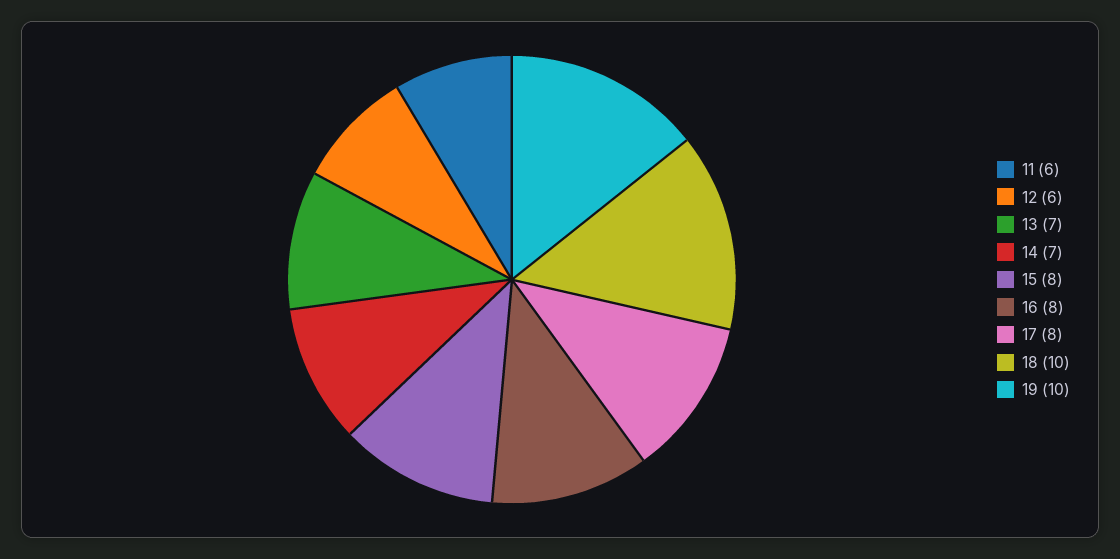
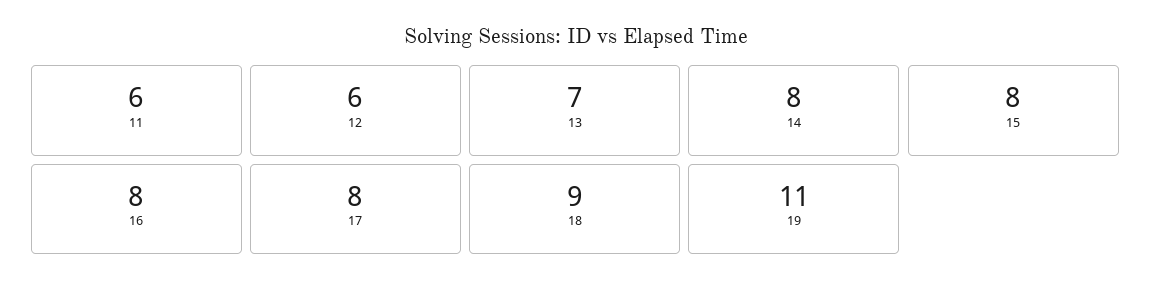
14: 7 -> 8
18: 10 -> 9
19: 10 -> 11

